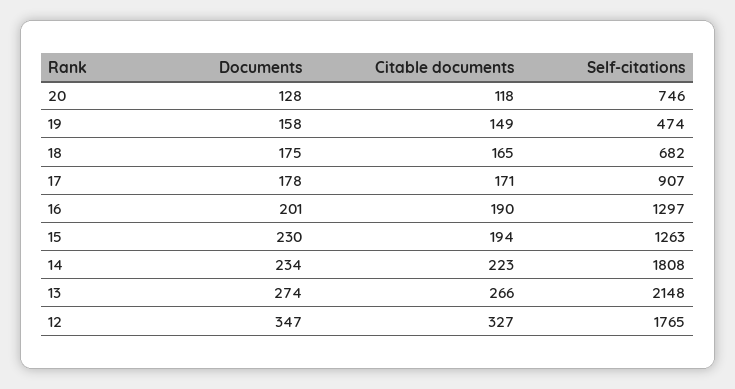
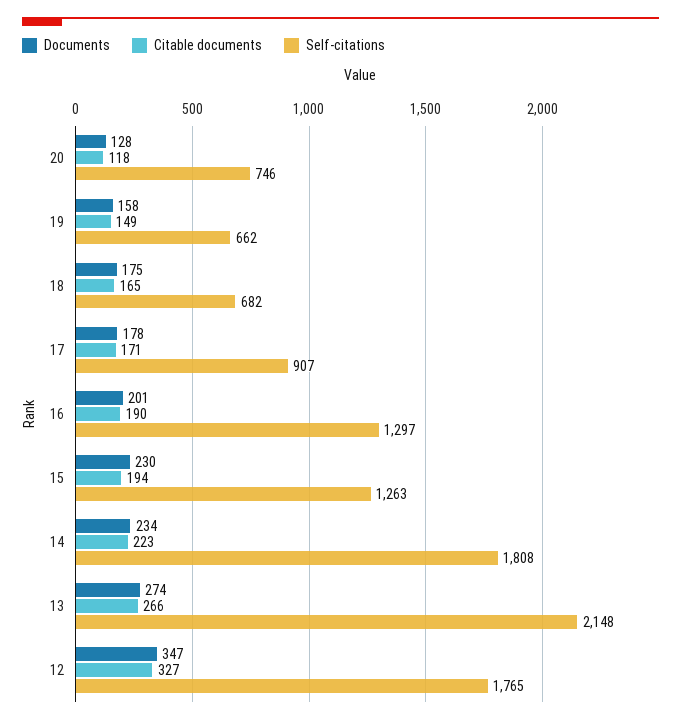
Self-citations, 19: 474 -> 662

